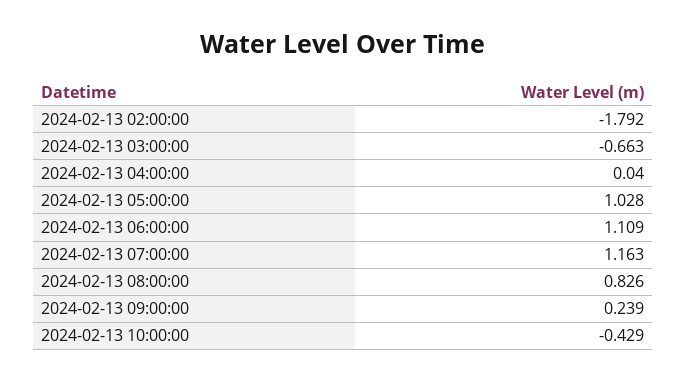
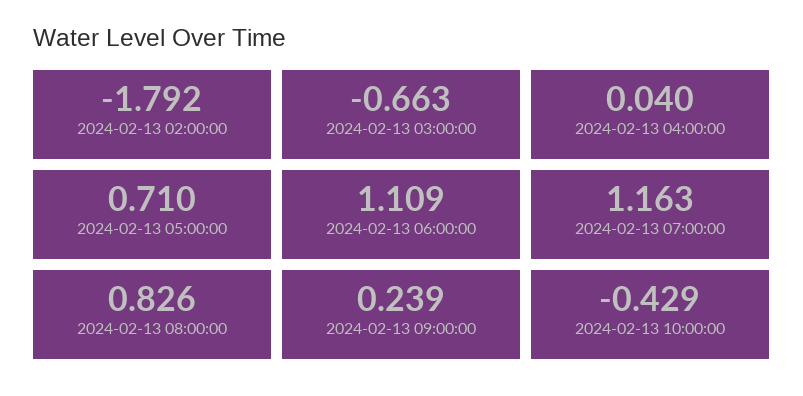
2024-02-13 05:00:00: 1.028 -> 0.71

